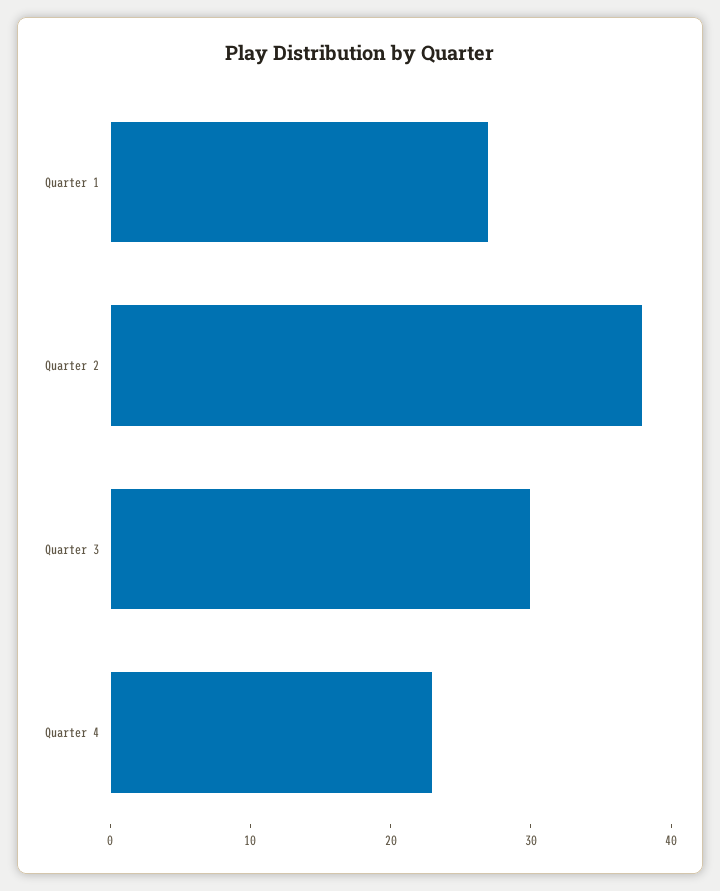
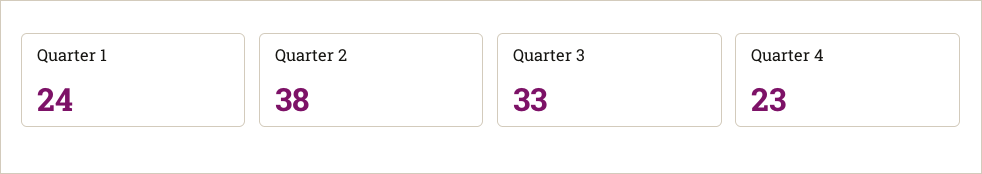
Quarter 1: 27 -> 24
Quarter 3: 30 -> 33

